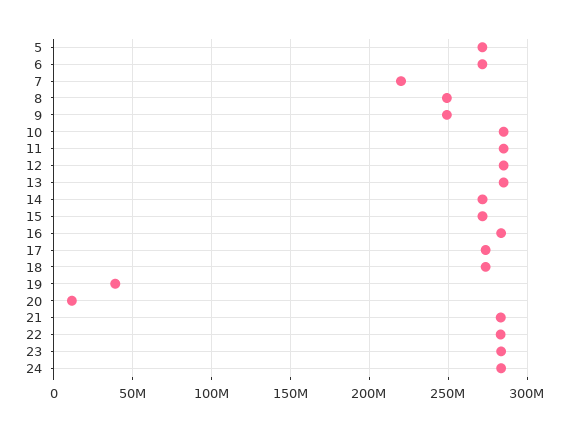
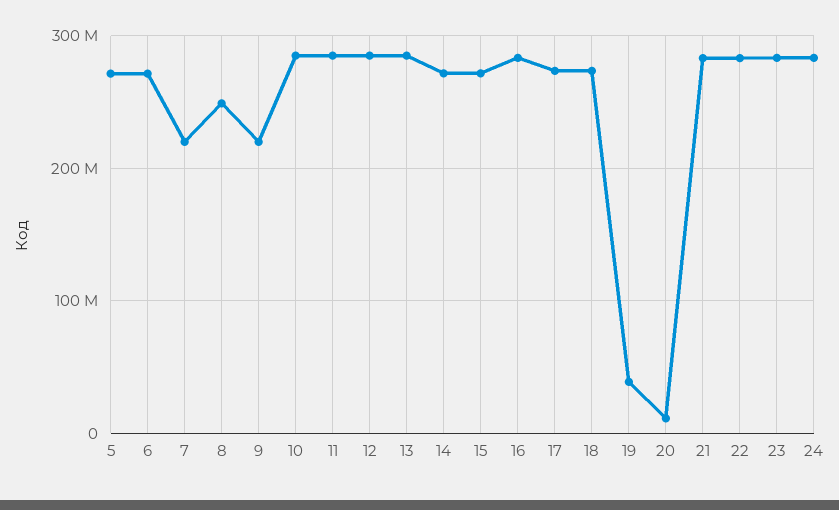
9: 250000000 -> 220000000

